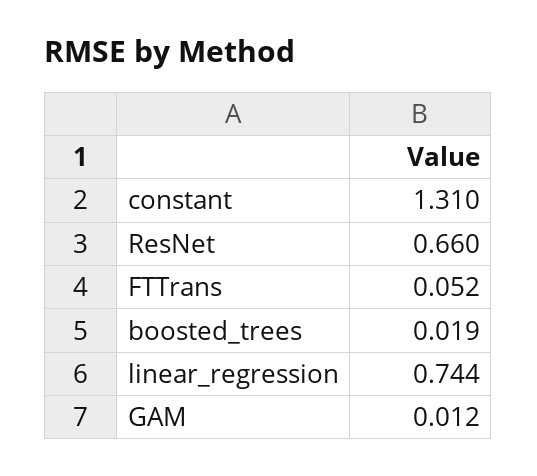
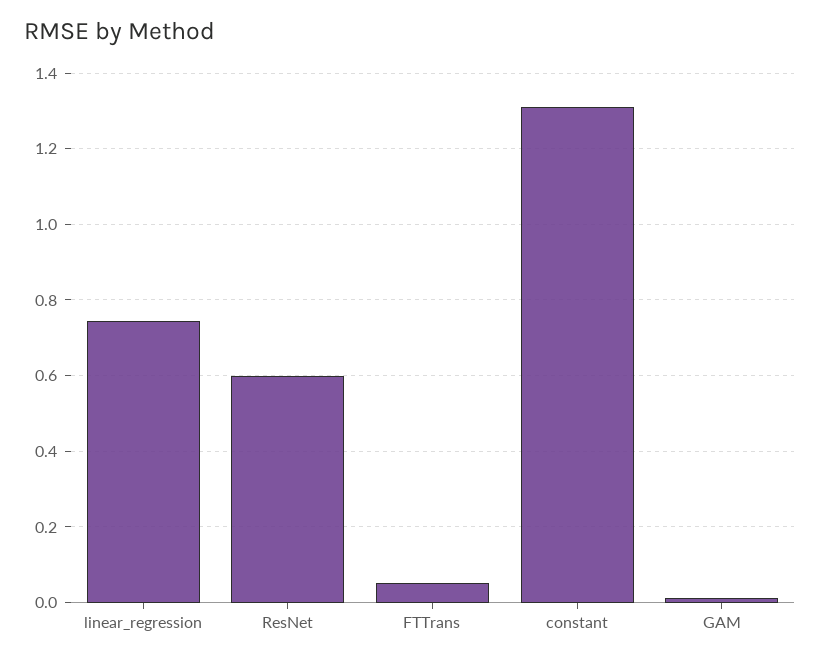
ResNet: 0.66 -> 0.6
boosted_trees: 0.019 -> none

